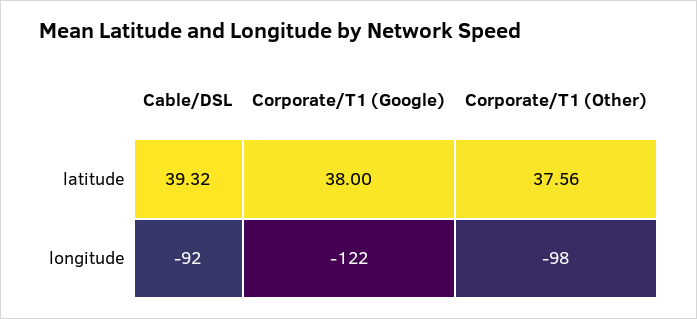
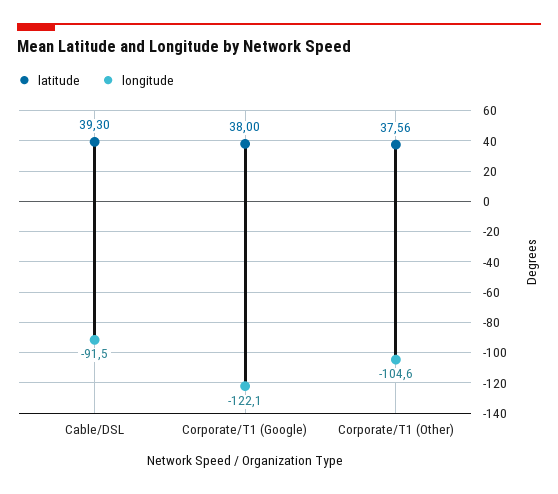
latitude, Cable/DSL: 39.32 -> 39.3
longitude, Corporate/T1 (Other): -98 -> -104.6

